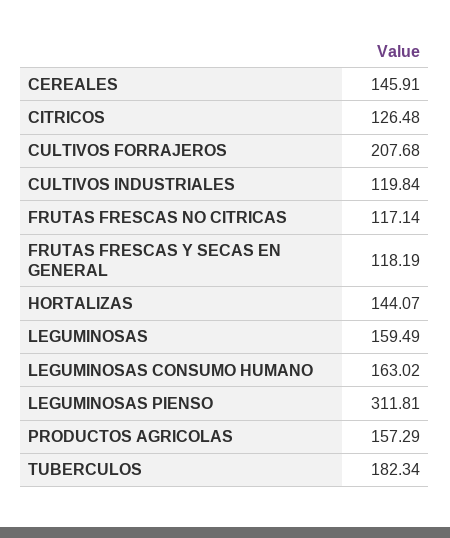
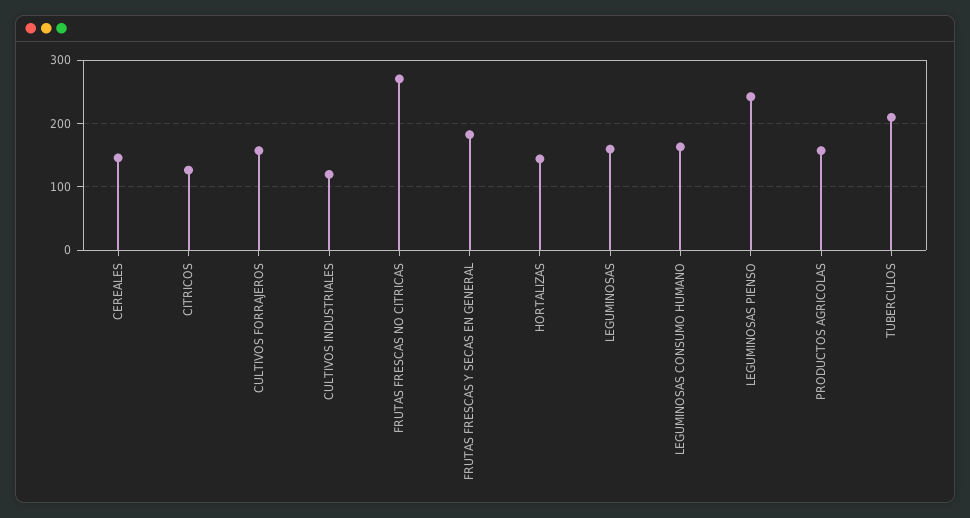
CULTIVOS FORRAJEROS: 207.68 -> 160
FRUTAS FRESCAS NO CITRICAS: 117.14 -> 270
FRUTAS FRESCAS Y SECAS EN GENERAL: 118.19 -> 180
LEGUMINOSAS PIENSO: 311.81 -> 240
TUBERCULOS: 182.34 -> 210

